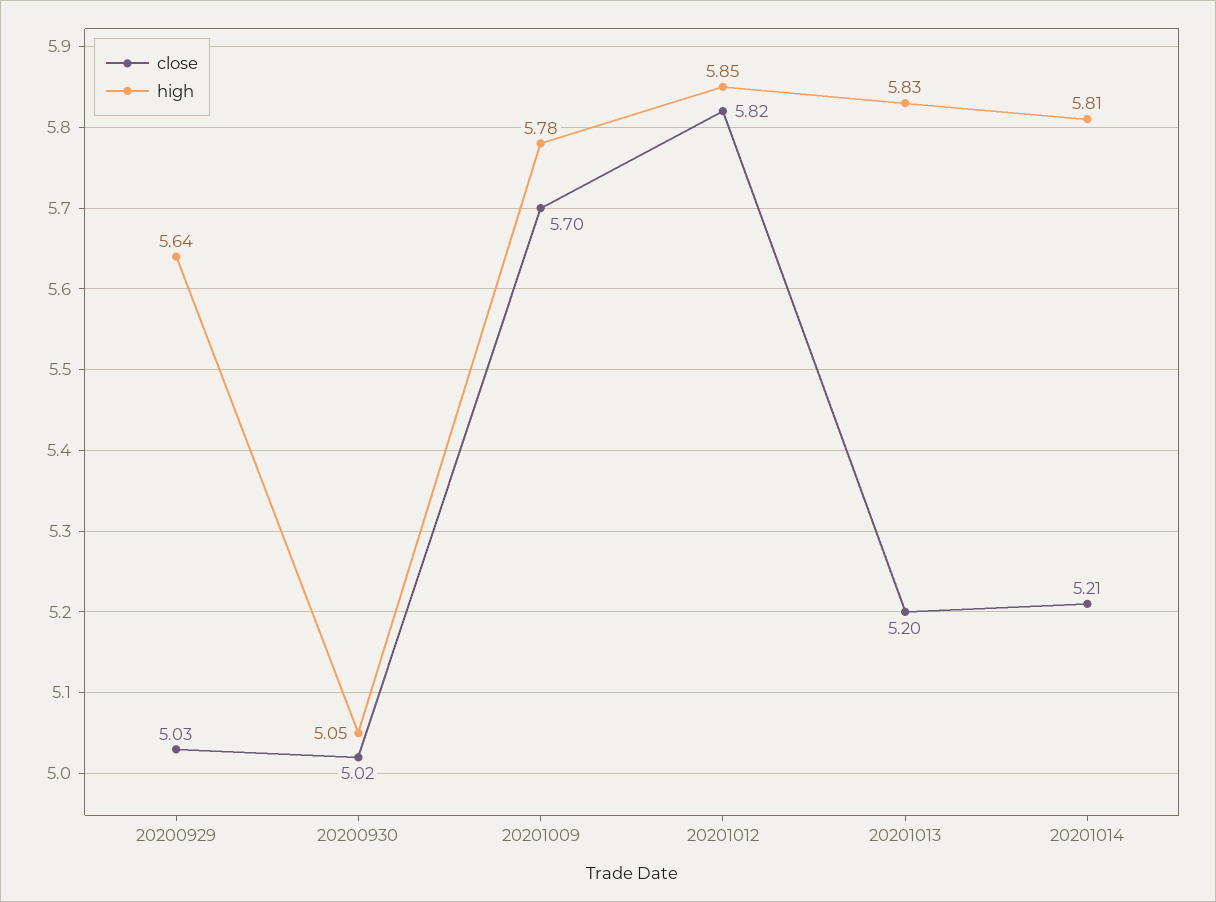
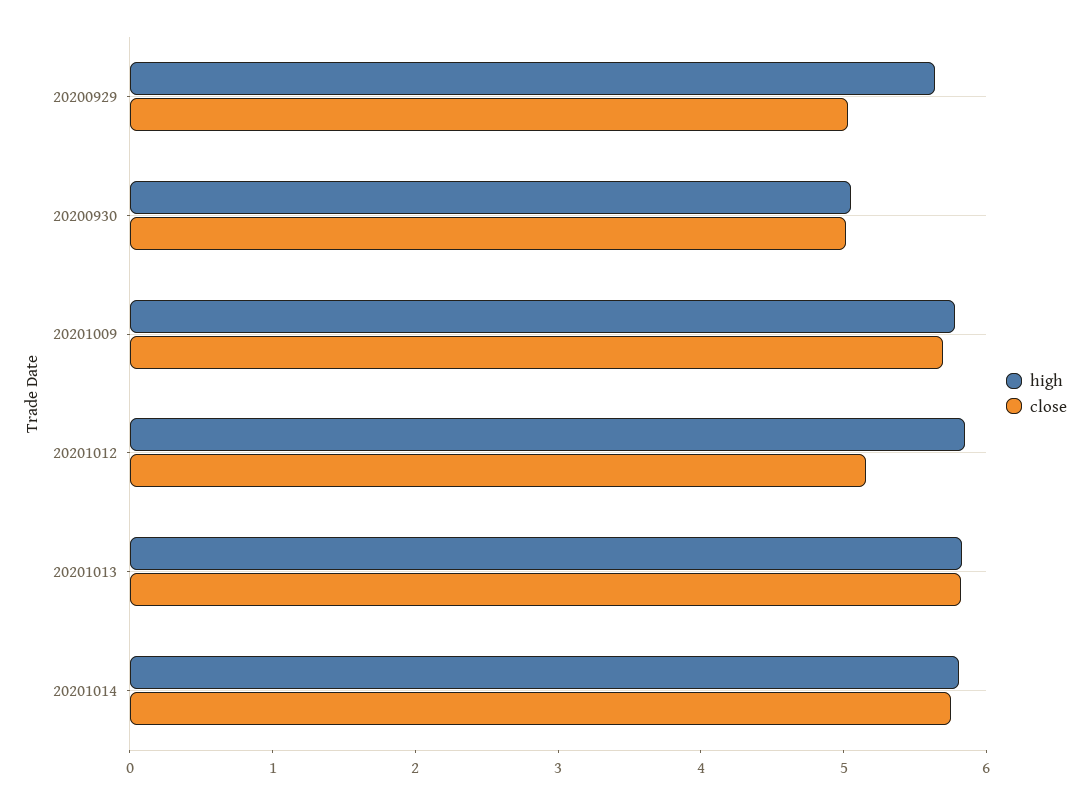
close, 20201012: 5.82 -> 5.2
close, 20201013: 5.2 -> 5.8
close, 20201014: 5.21 -> 5.8

